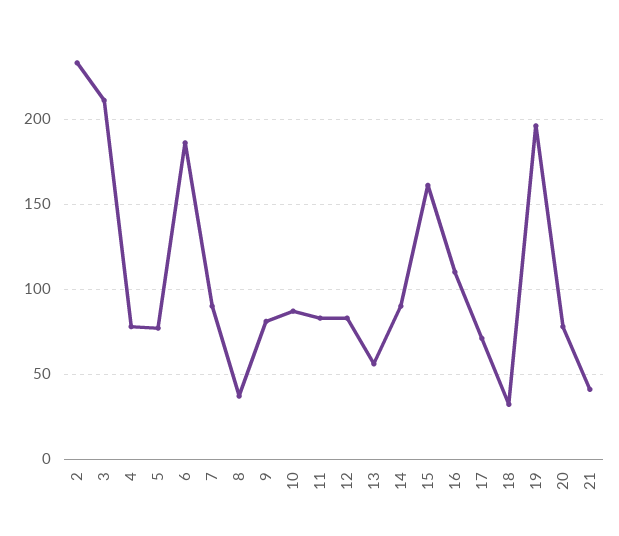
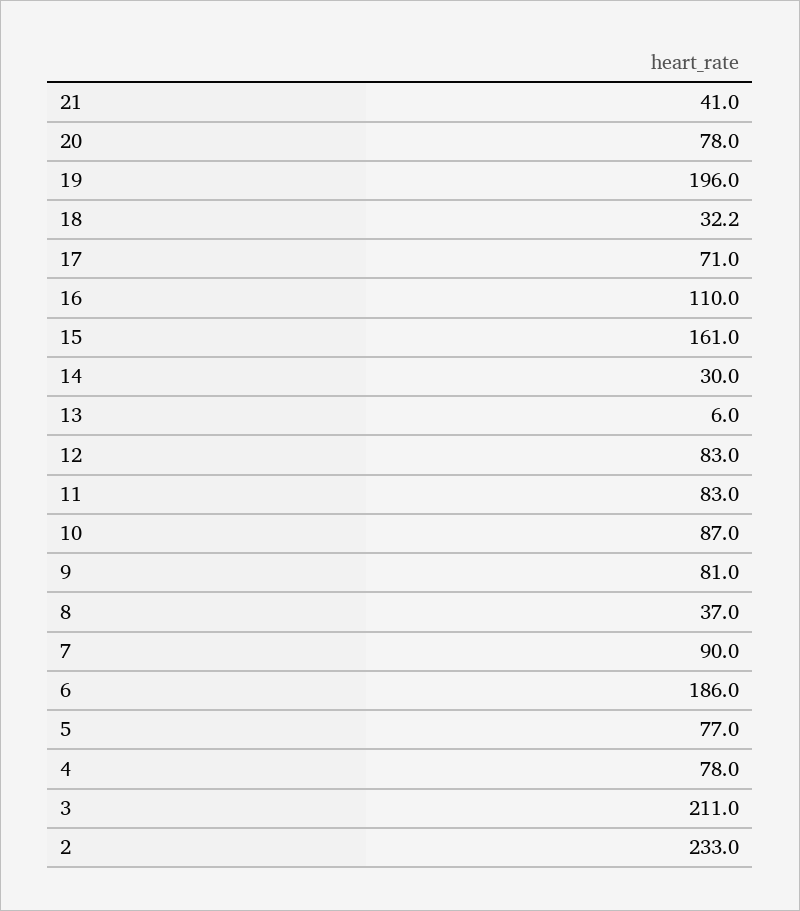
13: 55 -> 6
14: 90 -> 30

